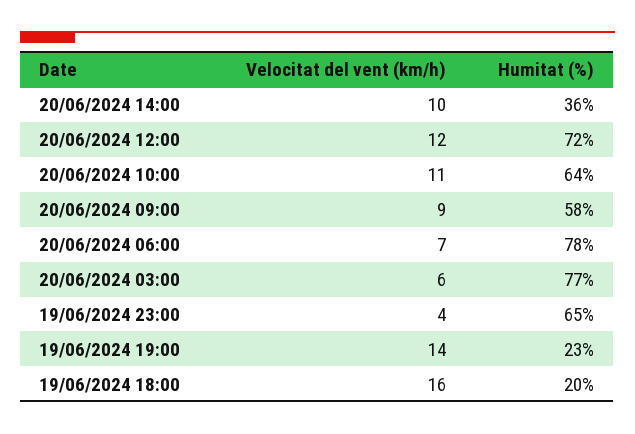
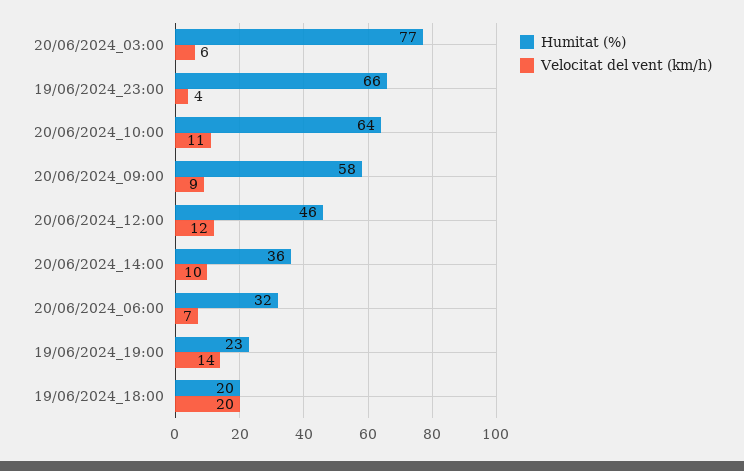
Humitat (%), 20/06/2024 12:00: 72 -> 46
Humitat (%), 20/06/2024 06:00: 78 -> 32
Humitat (%), 19/06/2024 23:00: 65 -> 66
Velocitat del vent (km/h), 19/06/2024 18:00: 16 -> 20

